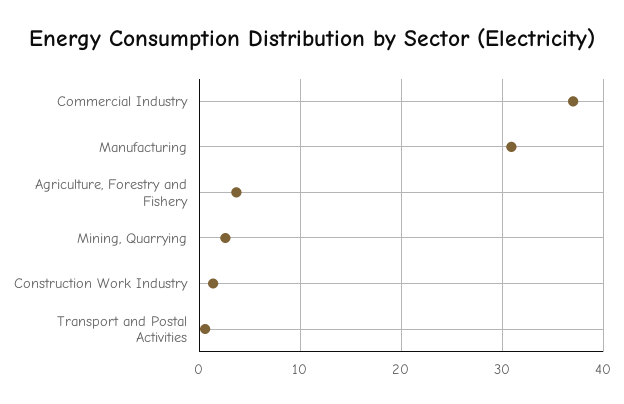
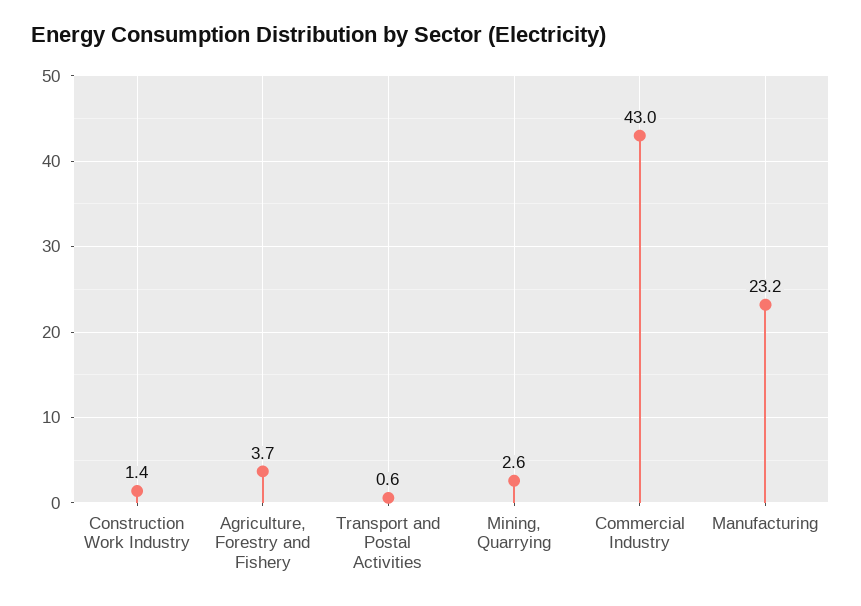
Commercial Industry: 37 -> 43
Manufacturing: 31 -> 23.2

